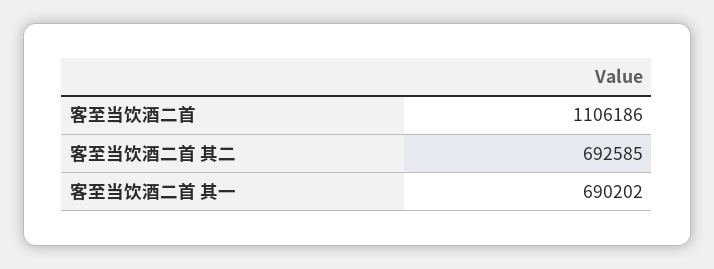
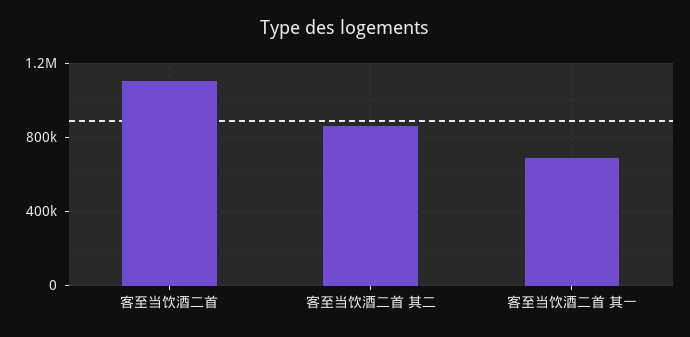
客至当饮酒二首 其二: 692585 -> 850000

